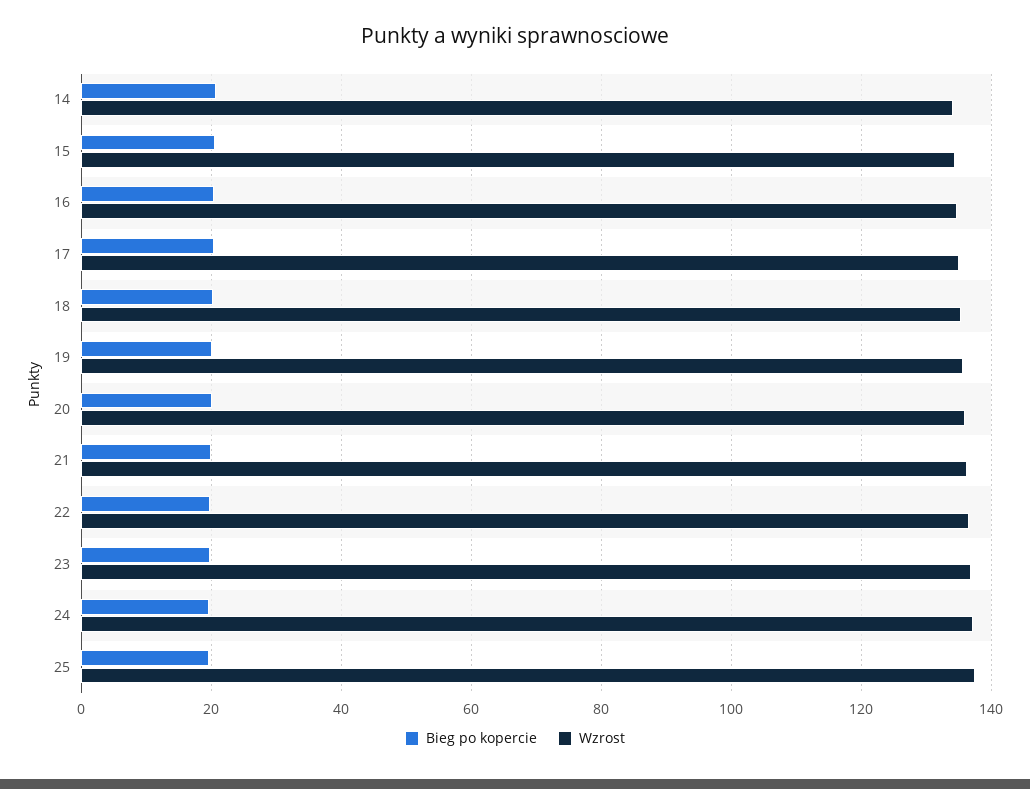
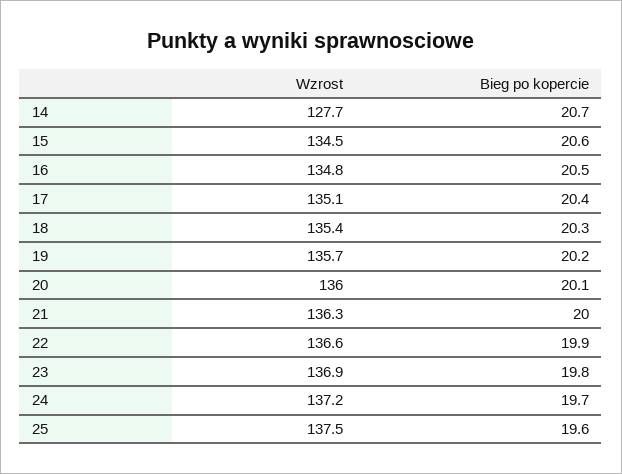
Wzrost, 14: 134 -> 127.7

